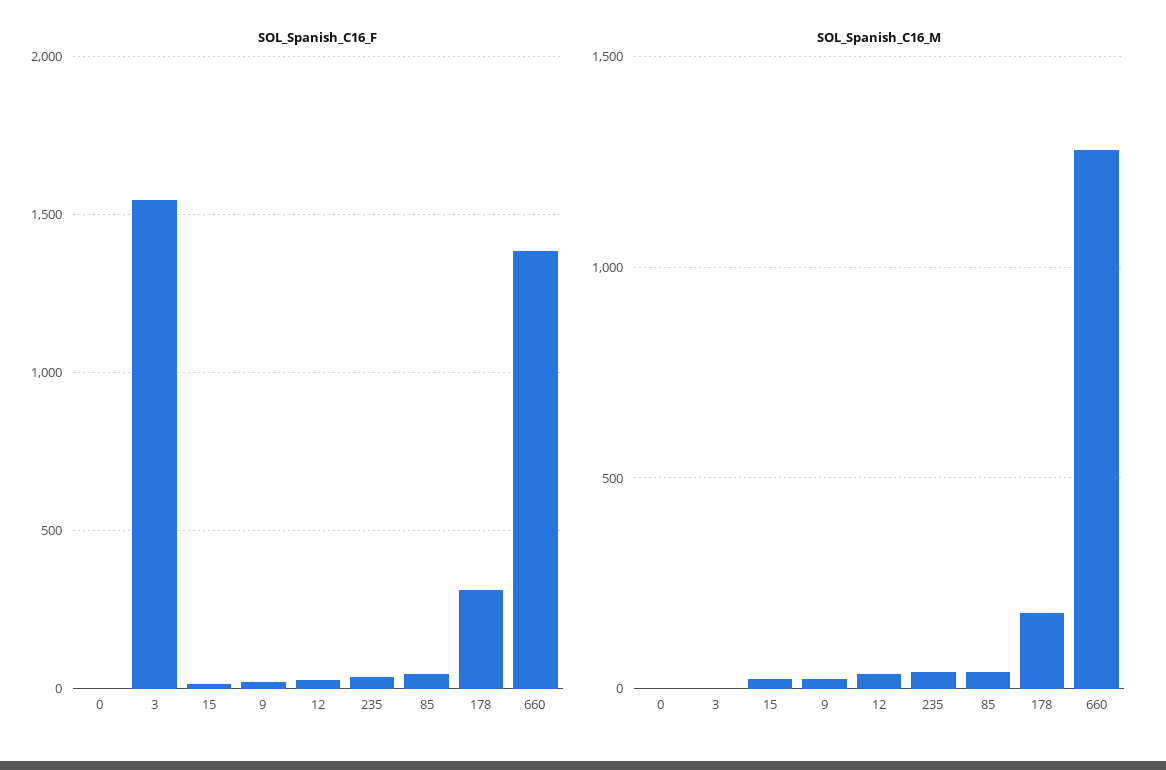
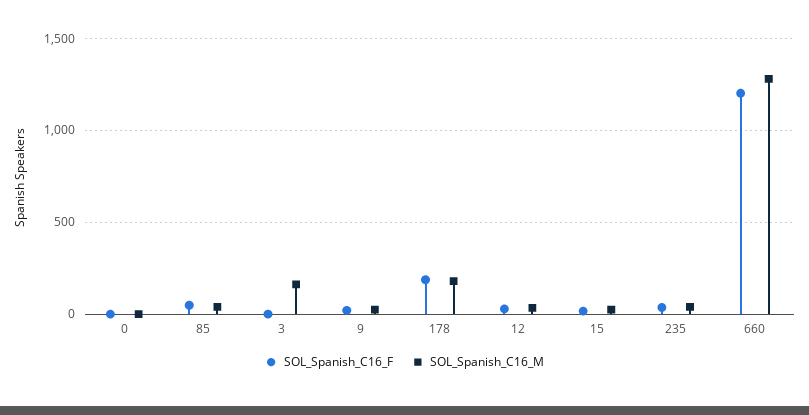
SOL_Spanish_C16_F, 3: 1550 -> 0
SOL_Spanish_C16_F, 178: 300 -> 200
SOL_Spanish_C16_F, 660: 1400 -> 1200
SOL_Spanish_C16_M, 3: 0 -> 150

